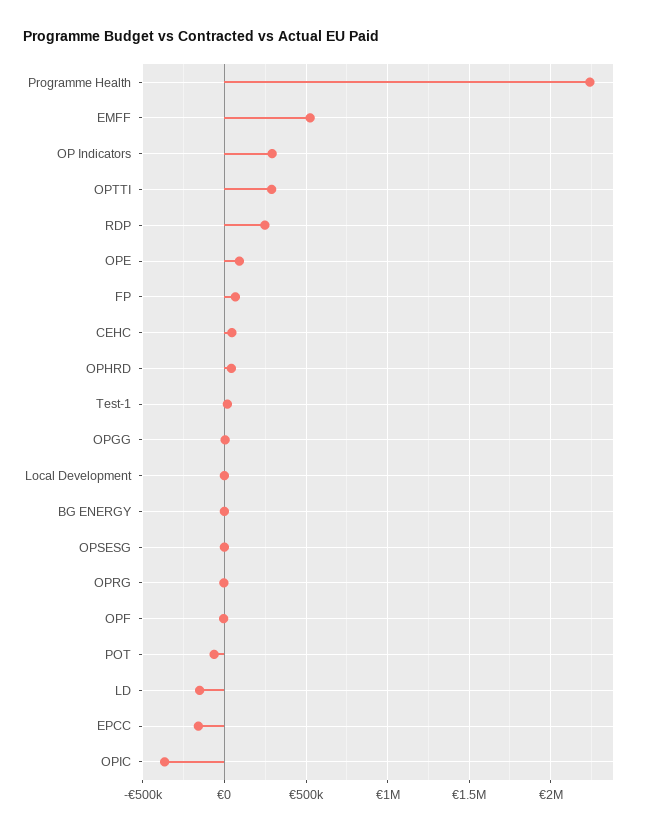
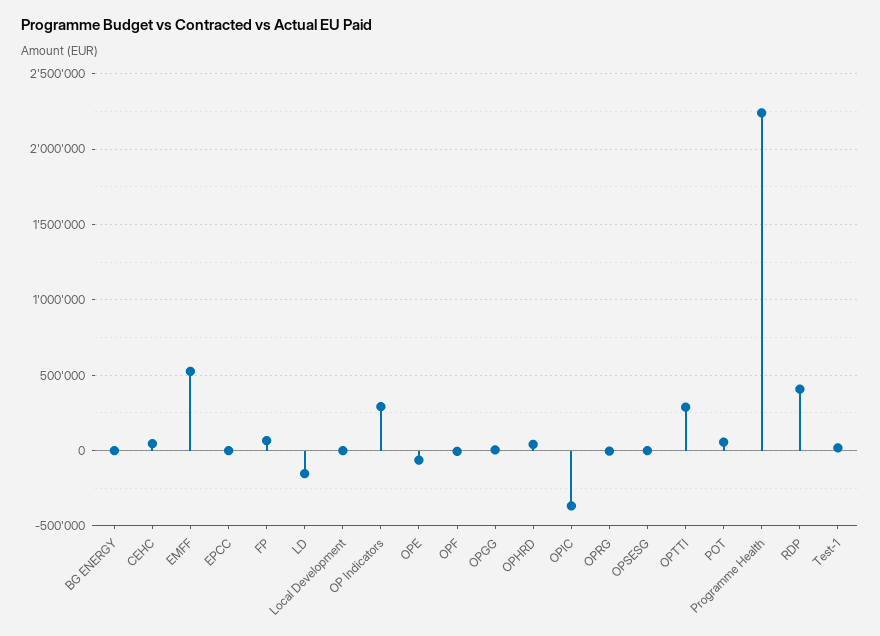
RDP: 250000 -> 400000
OPE: 100000 -> -50000
POT: -50000 -> 50000
EPCC: -150000 -> 0

